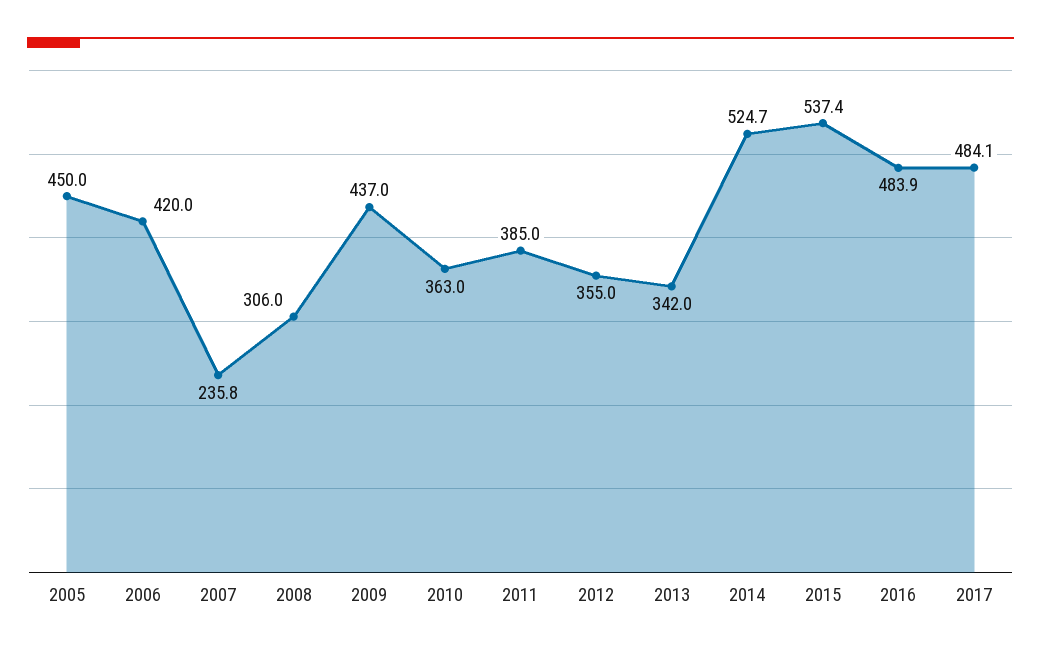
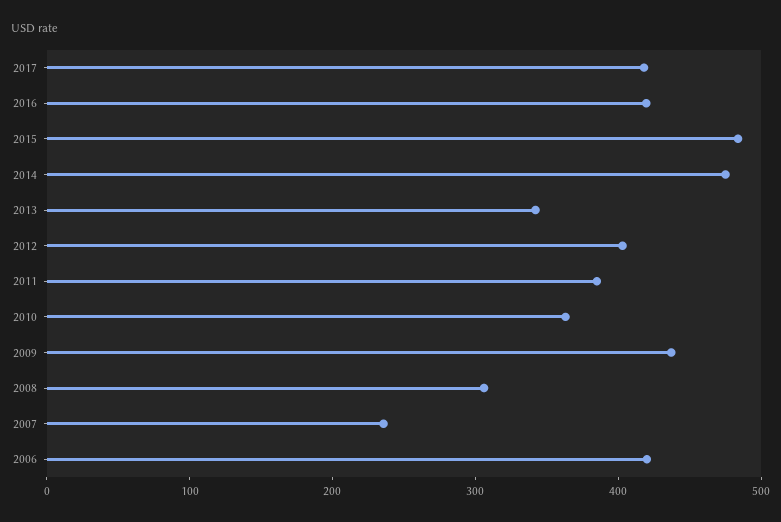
2005: 450 -> none
2012: 355 -> 400
2014: 524.7 -> 480
2015: 537.4 -> 480
2016: 483.9 -> 420
2017: 484.1 -> 420

